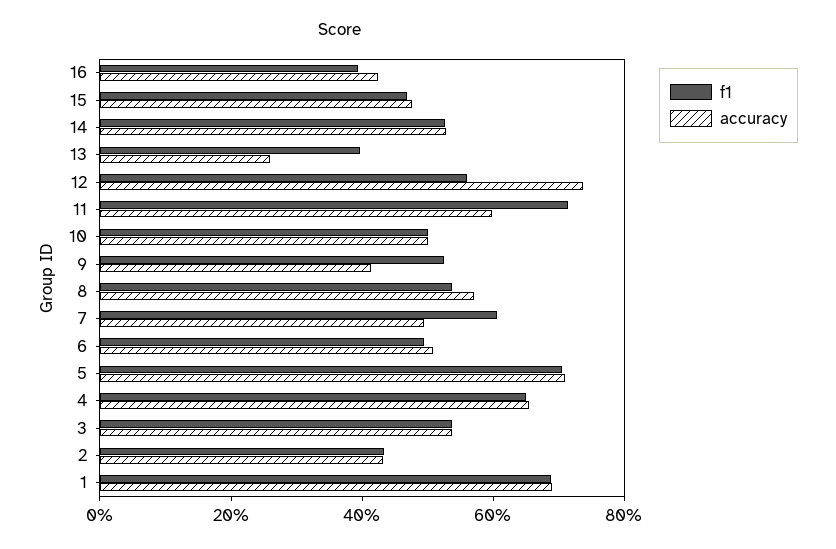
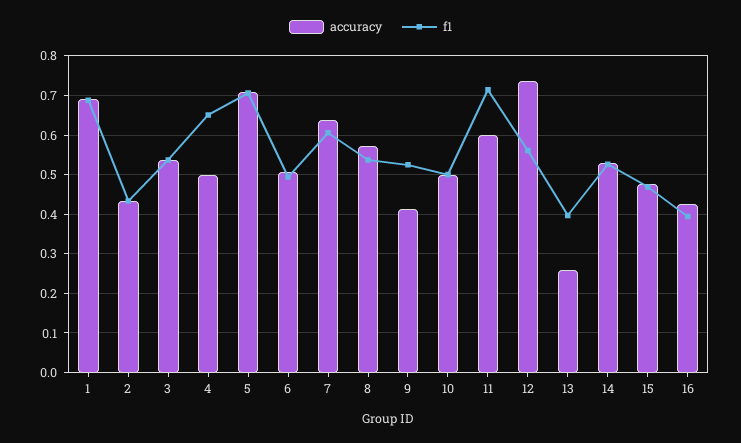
accuracy, 7: 0.5 -> 0.64
accuracy, 4: 0.65 -> 0.5

